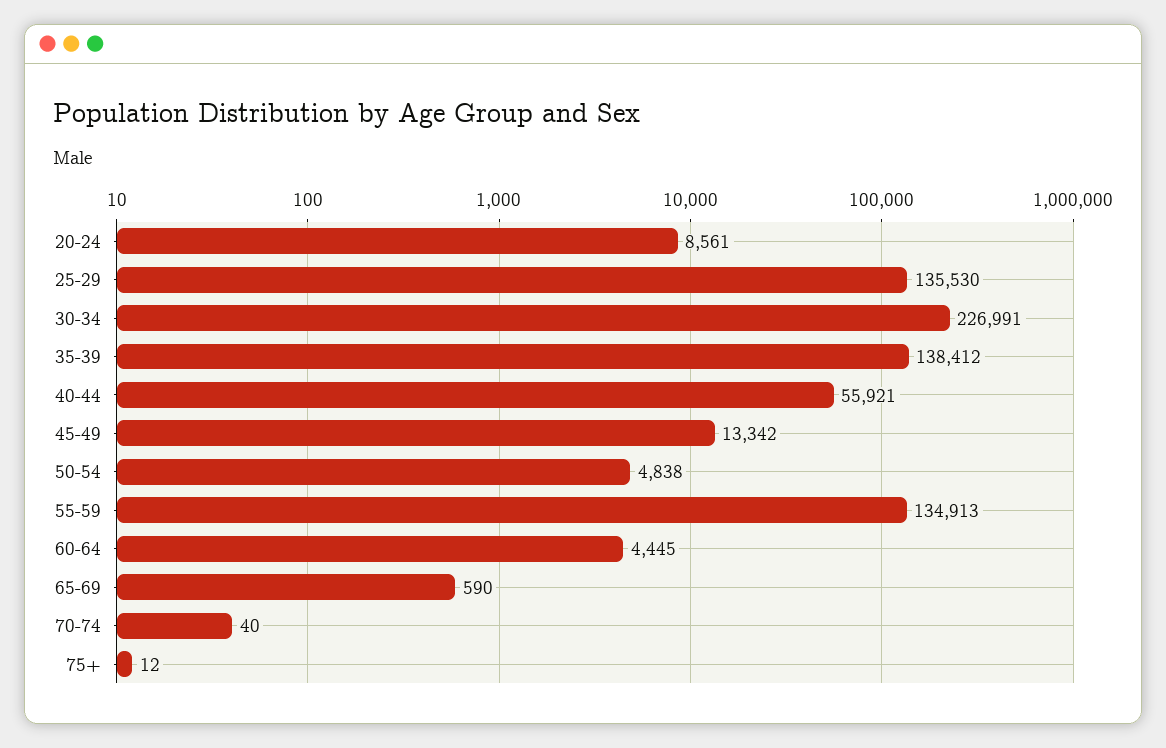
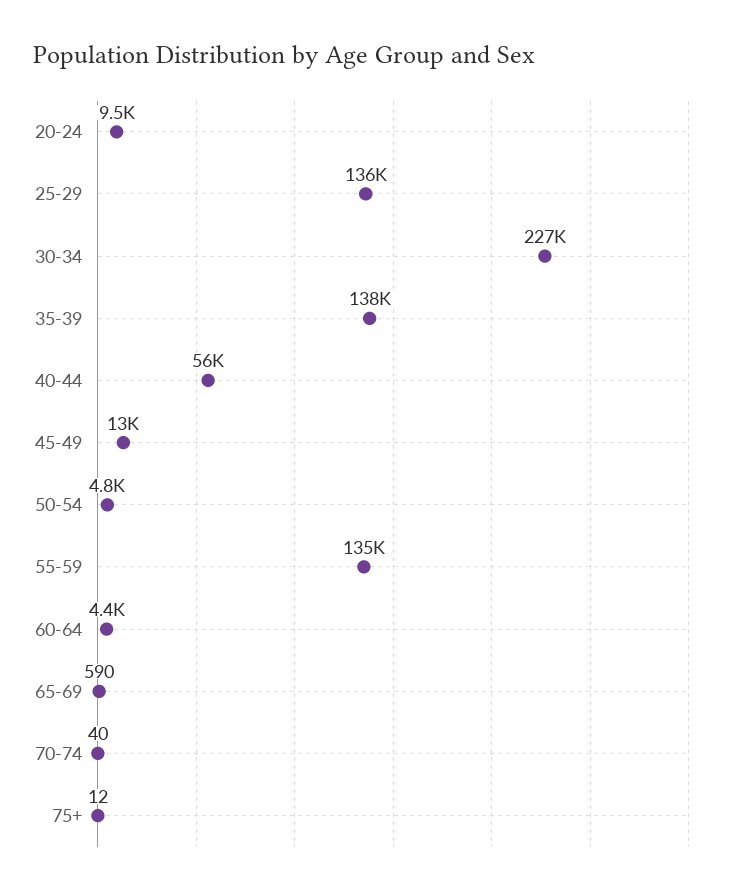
20-24: 8561 -> 9500

